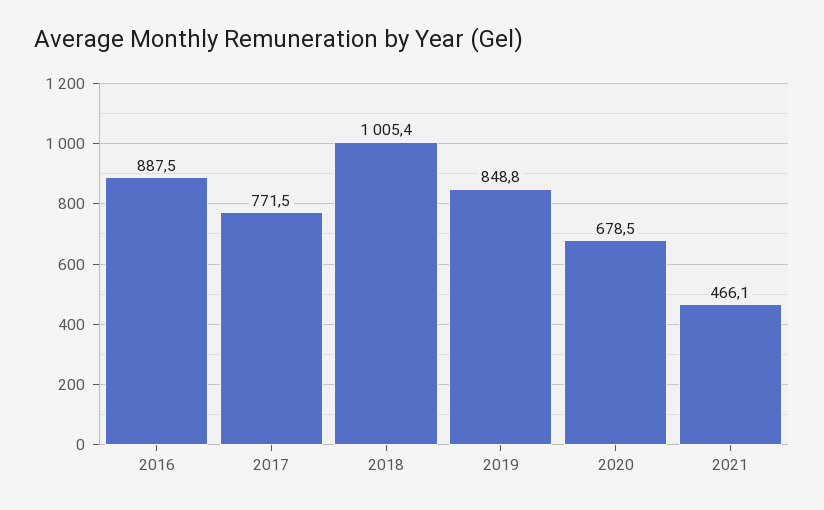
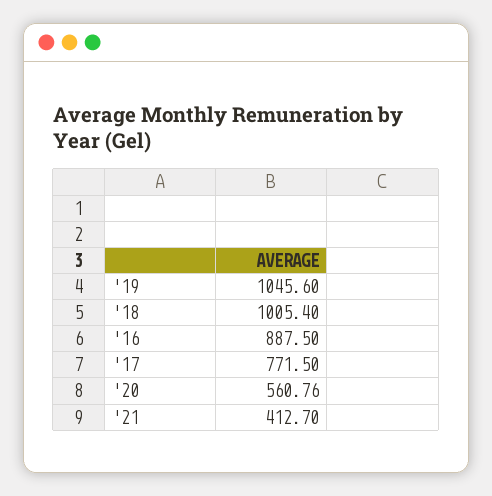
2019: 848.8 -> 1045.6
2020: 678.5 -> 560.76
2021: 466.1 -> 412.7

